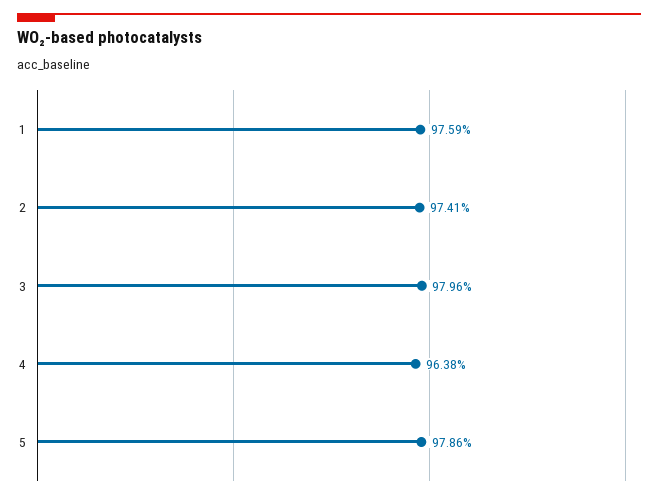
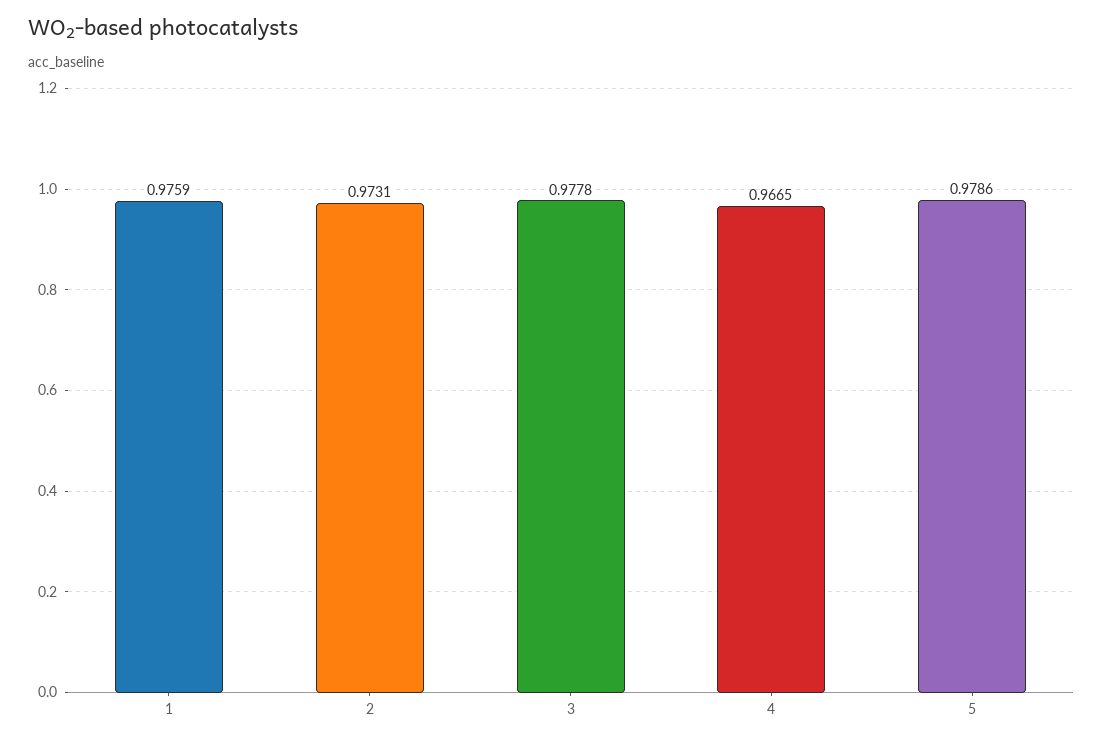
2: 0.9741 -> 0.9731
3: 0.9796 -> 0.9778
4: 0.9638 -> 0.9665

